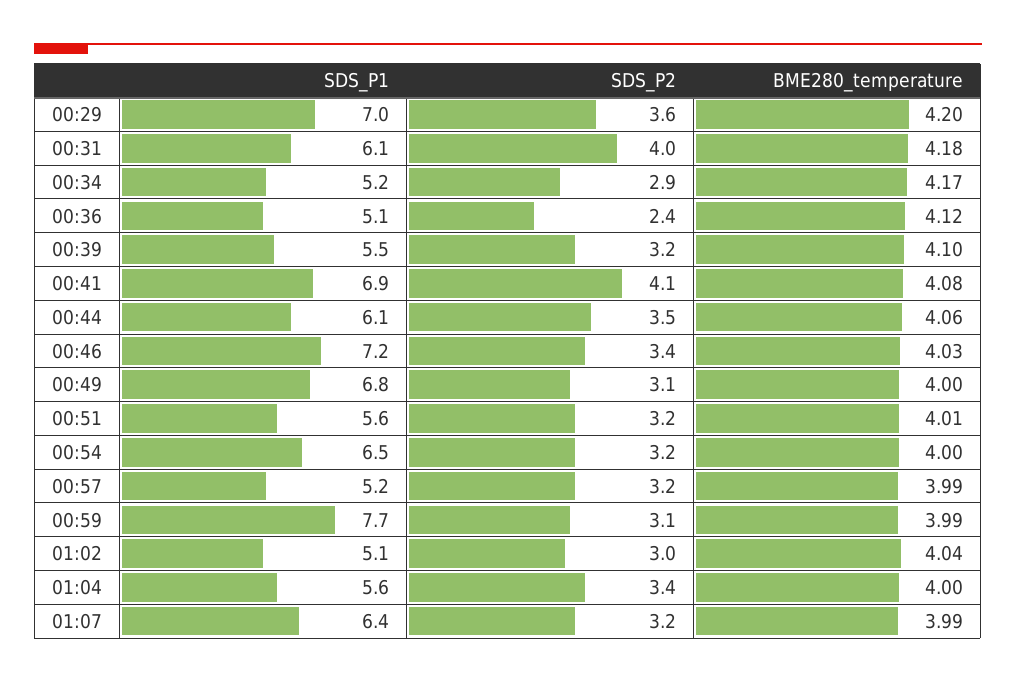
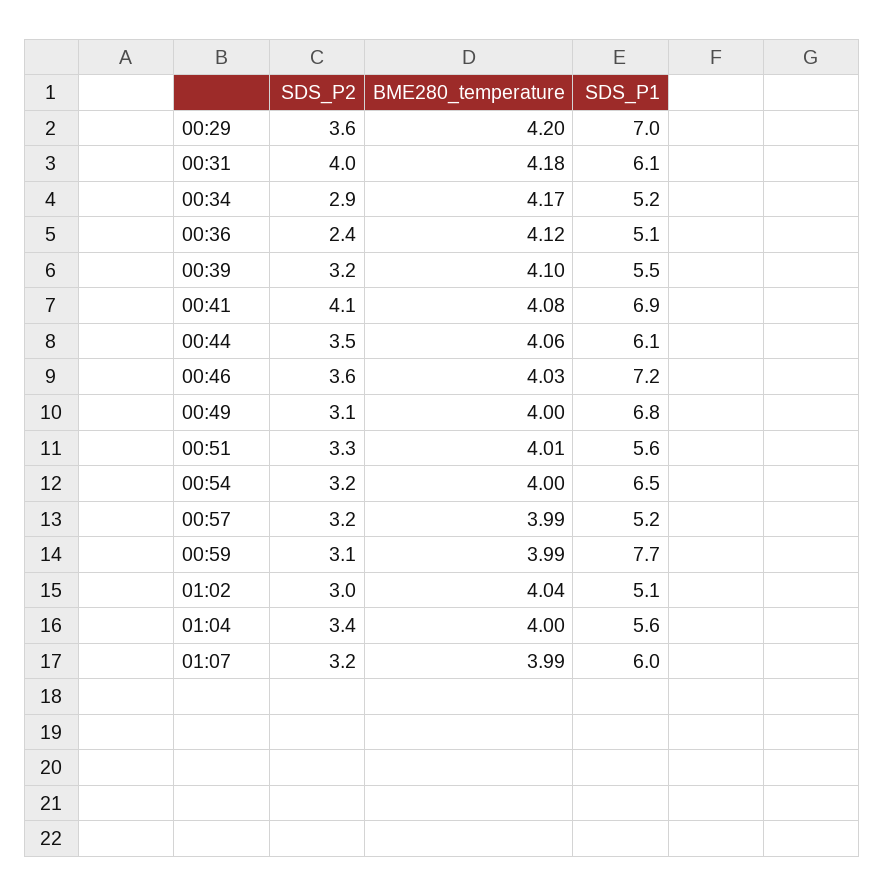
SDS_P2, 00:46: 3.4 -> 3.6
SDS_P2, 00:51: 3.2 -> 3.3
SDS_P1, 01:07: 6.4 -> 6

